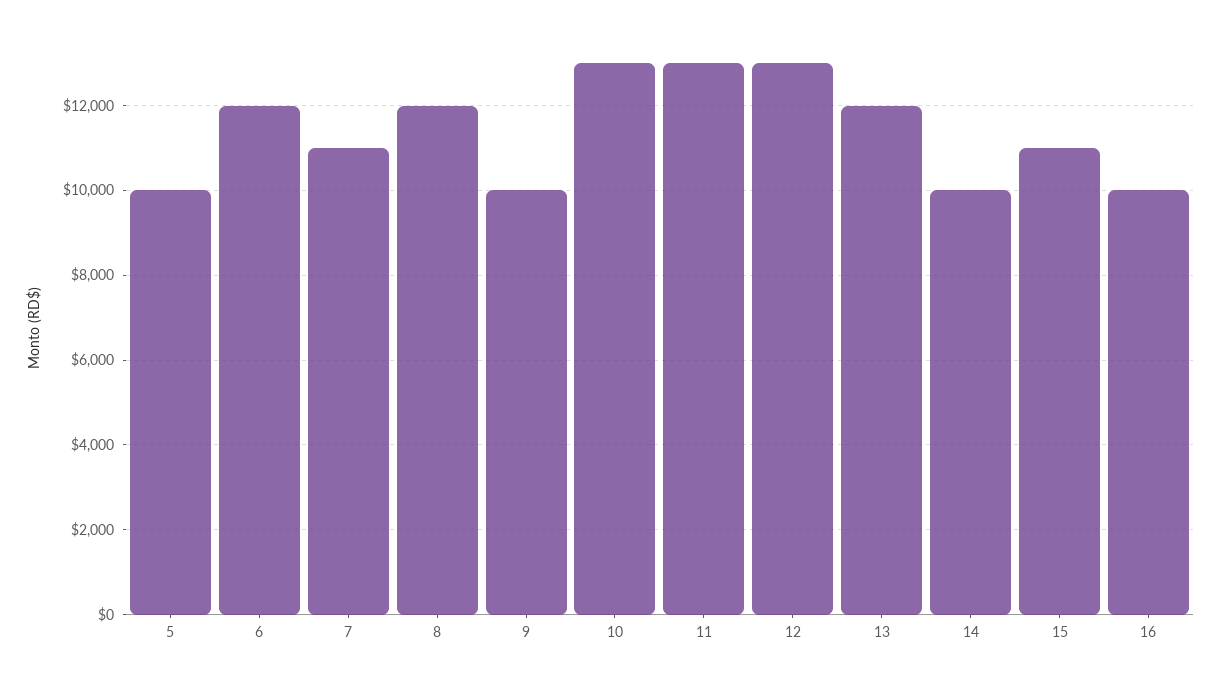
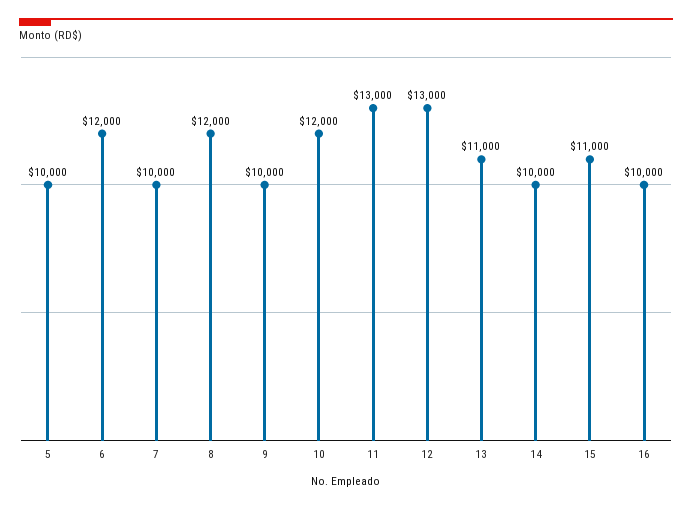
7: 11000 -> 10000
10: 13000 -> 12000
13: 12000 -> 11000

